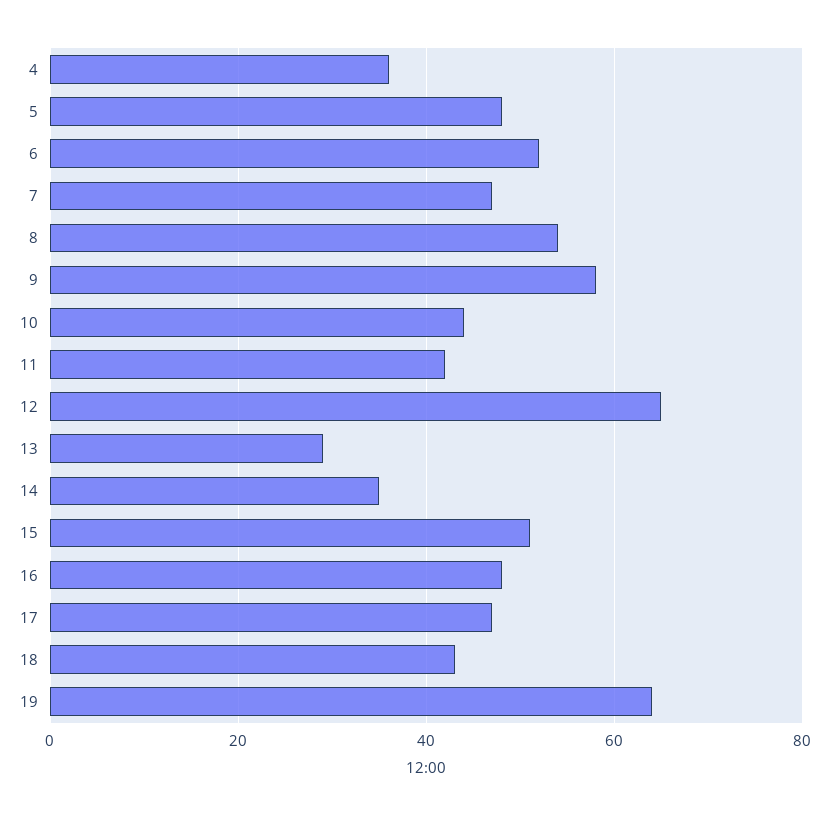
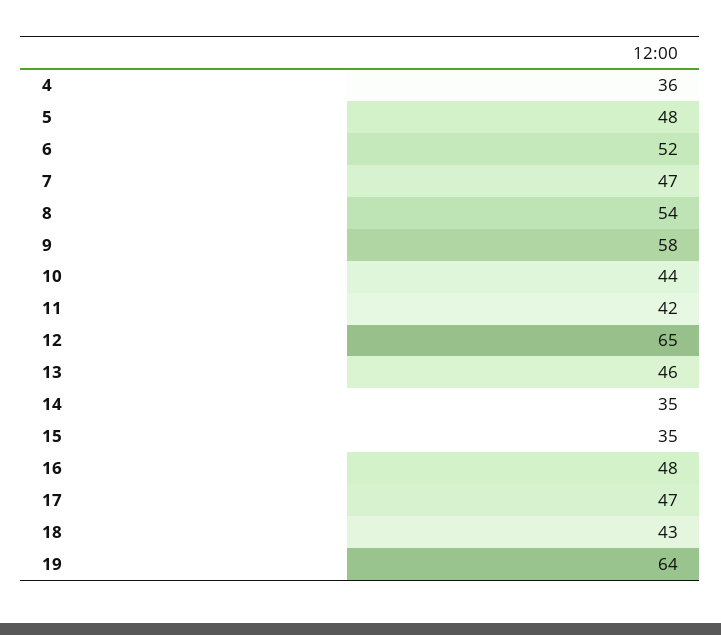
13: 30 -> 46
15: 50 -> 35

